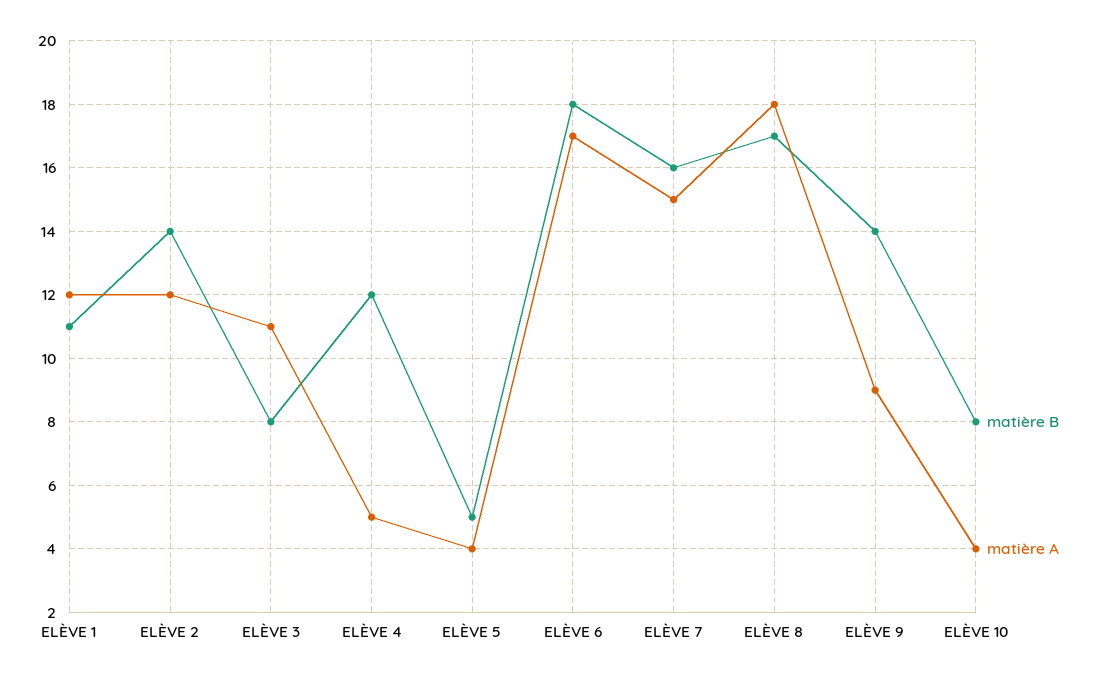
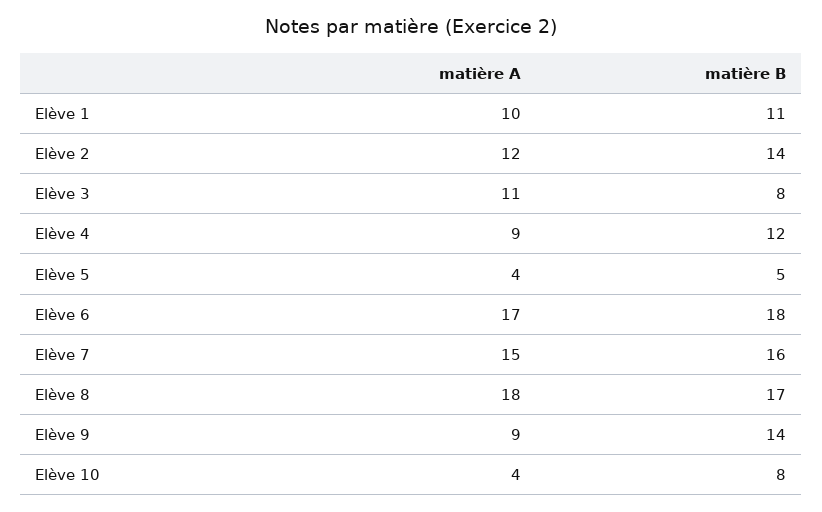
matière A, ELÈVE 1: 12 -> 10
matière A, ELÈVE 4: 5 -> 9

